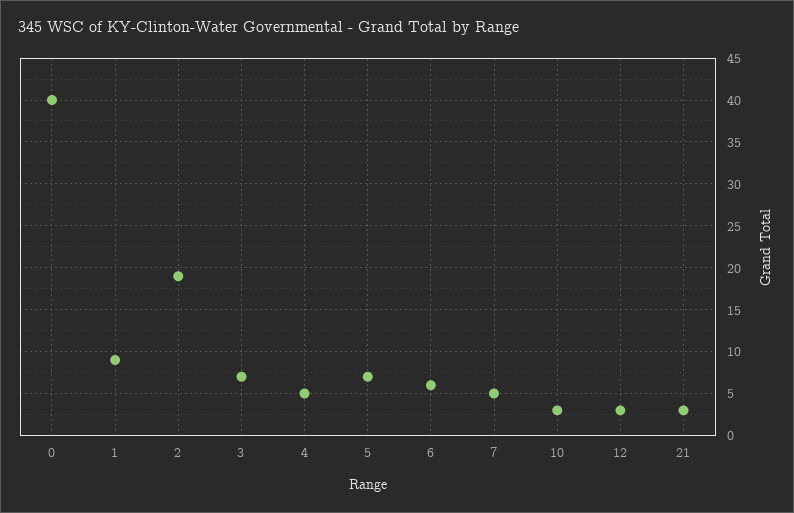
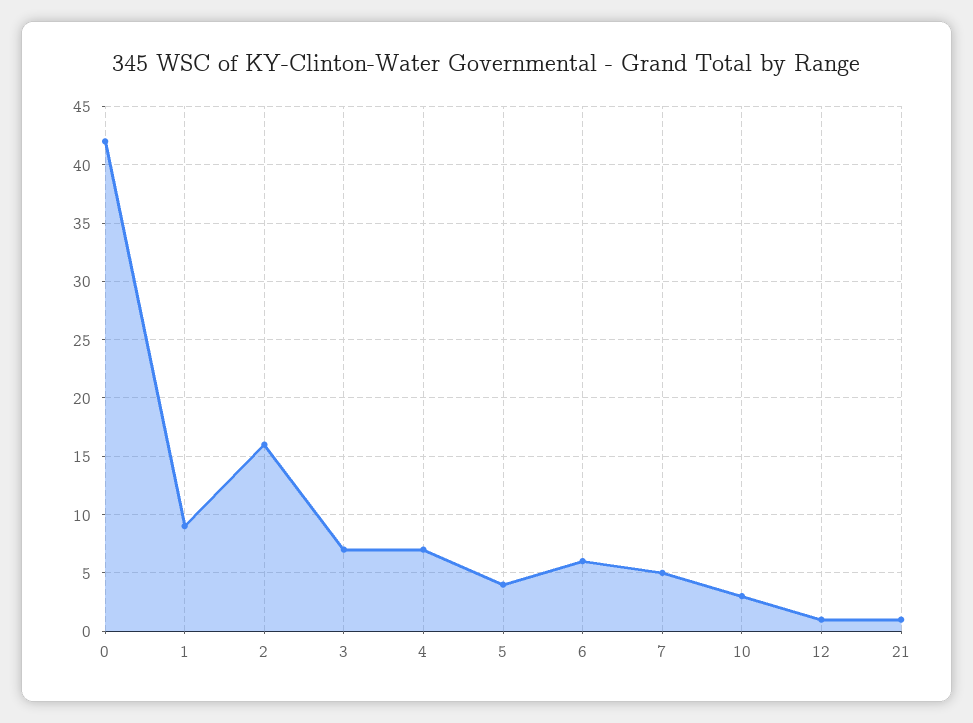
0: 40 -> 42
2: 19 -> 16
4: 5 -> 7
5: 7 -> 4
12: 3 -> 1
21: 3 -> 1

